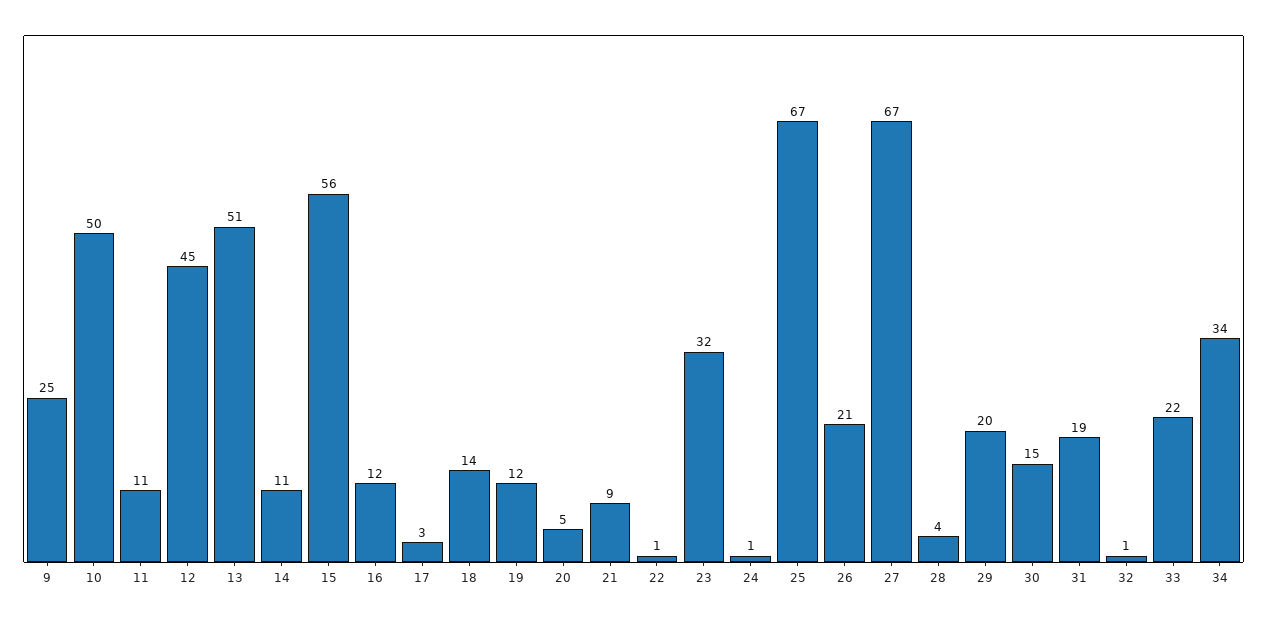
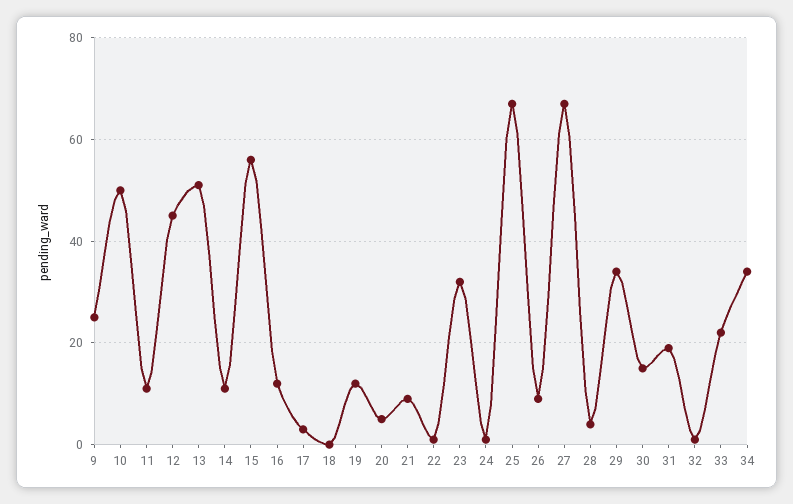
18: 14 -> 0
26: 21 -> 10
29: 20 -> 35

